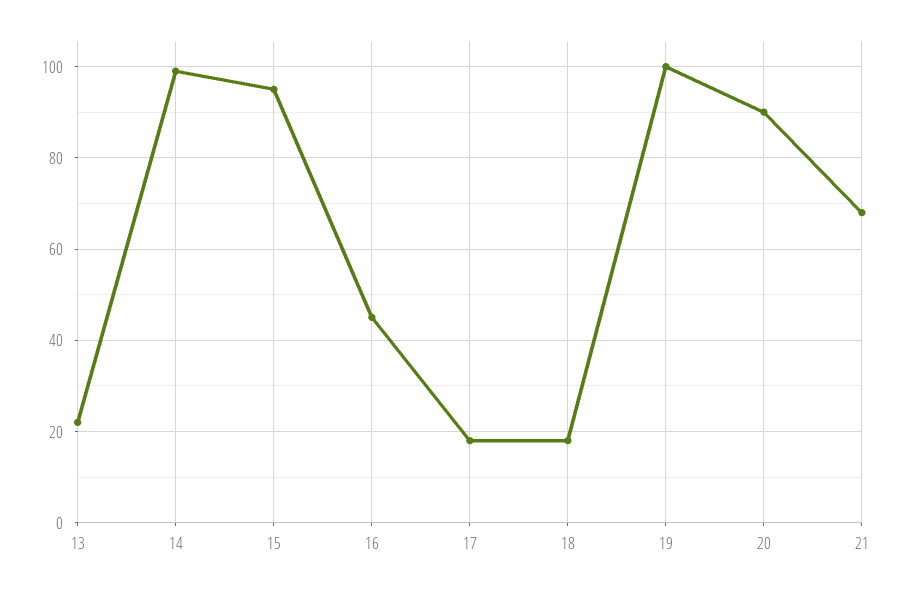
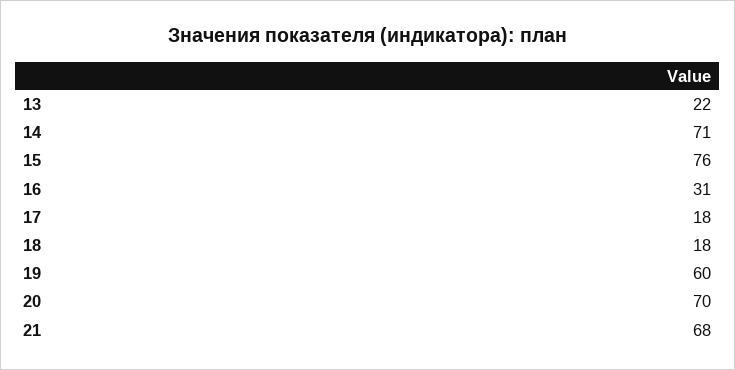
14: 100 -> 71
15: 95 -> 76
16: 45 -> 31
19: 100 -> 60
20: 90 -> 70

